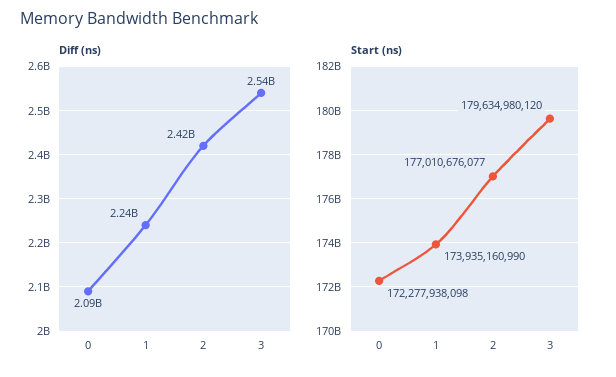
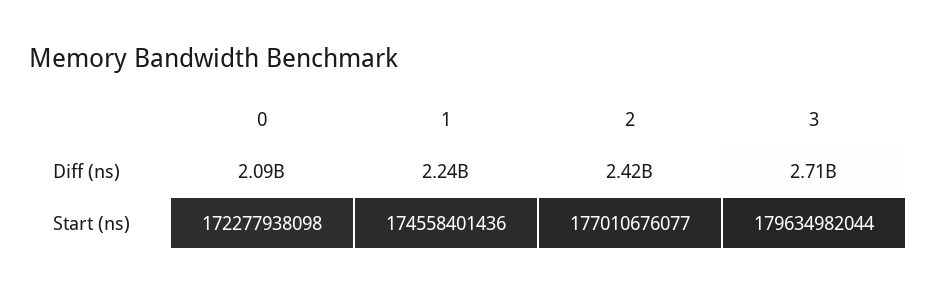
Diff (ns), 3: 2540000000 -> 2710000000
Start (ns), 1: 173935160990 -> 174558401436
Start (ns), 3: 179634980120 -> 179634982044

